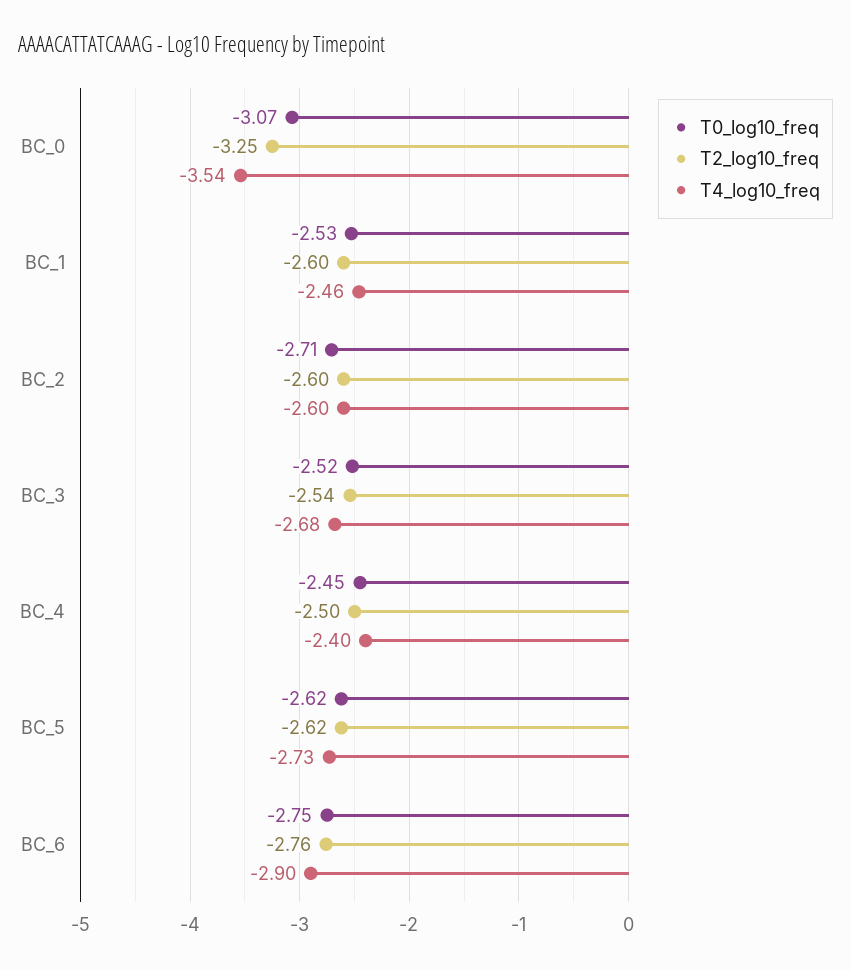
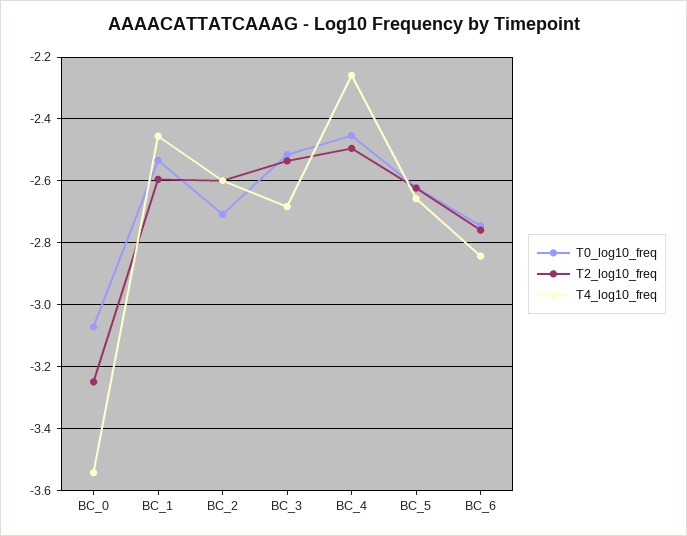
T4_log10_freq, BC_4: -2.4 -> -2.26
T4_log10_freq, BC_5: -2.73 -> -2.66
T4_log10_freq, BC_6: -2.9 -> -2.84

